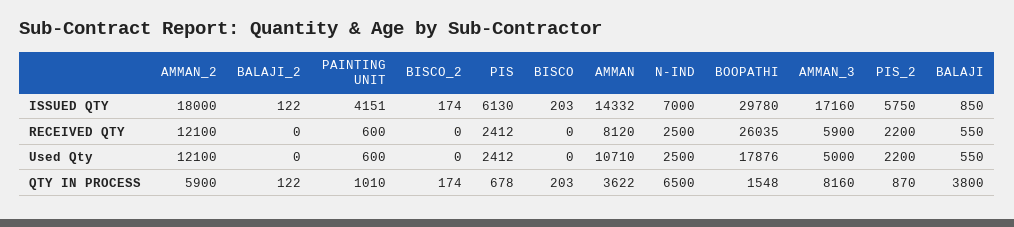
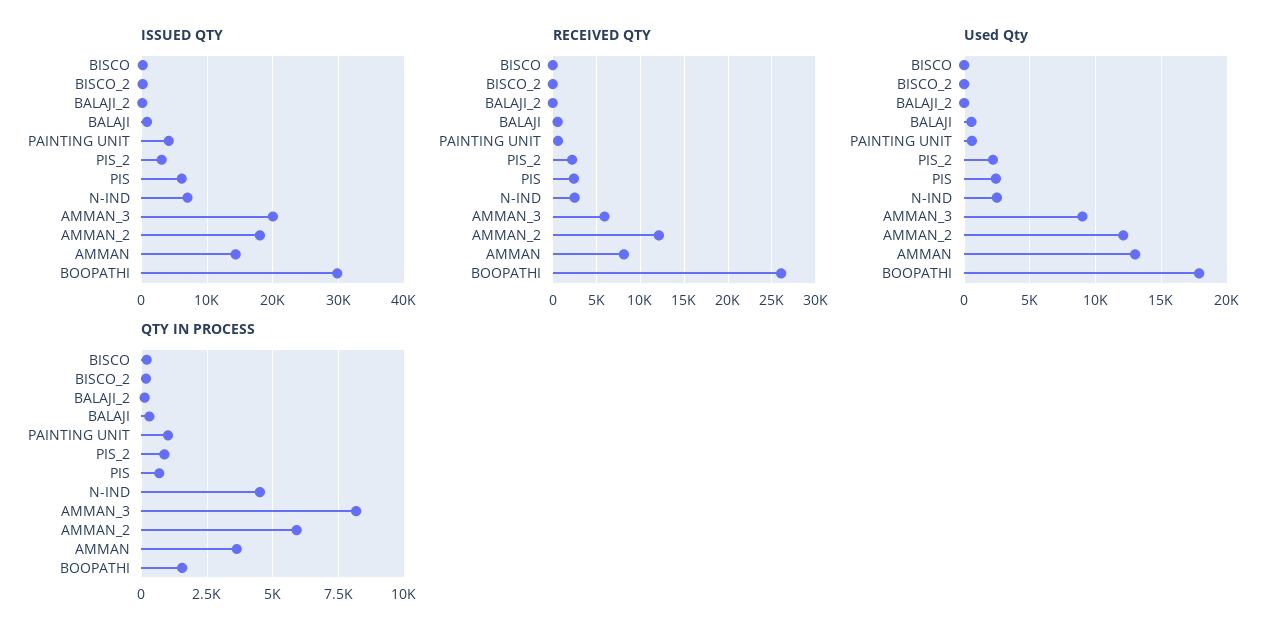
ISSUED QTY, AMMAN_3: 17160 -> 20000
ISSUED QTY, PIS_2: 5750 -> 3000
Used Qty, AMMAN: 10710 -> 13000
Used Qty, AMMAN_3: 5000 -> 9000
QTY IN PROCESS, N-IND: 6500 -> 4500
QTY IN PROCESS, BALAJI: 3800 -> 250

